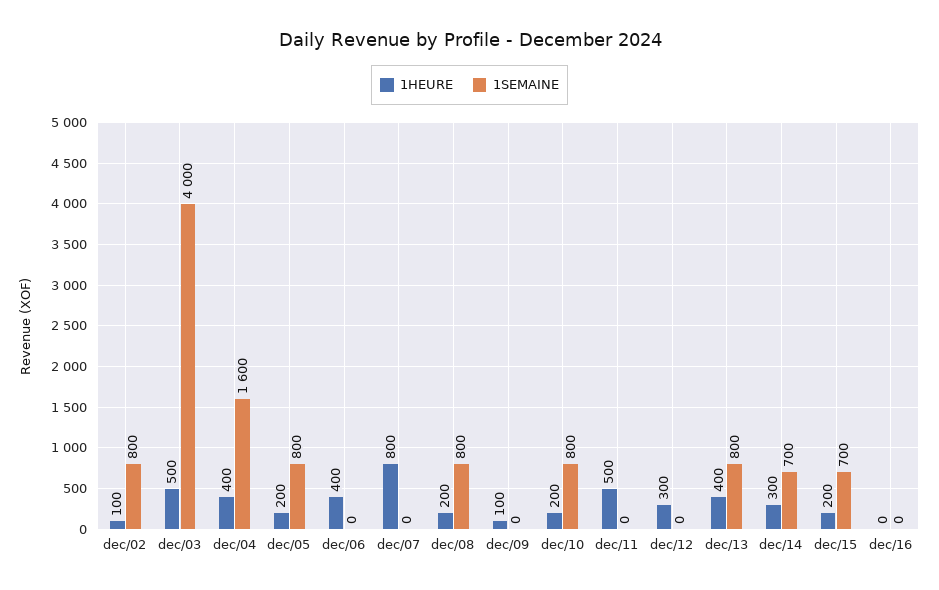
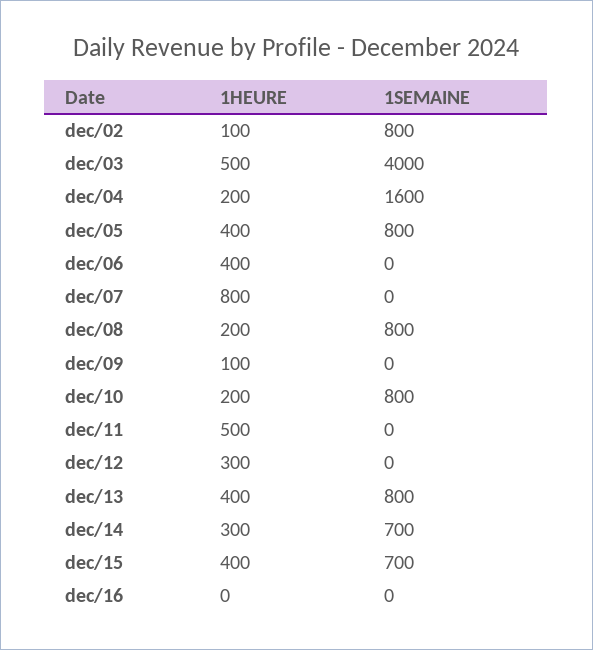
1HEURE, dec/04: 400 -> 200
1HEURE, dec/05: 200 -> 400
1HEURE, dec/15: 200 -> 400

